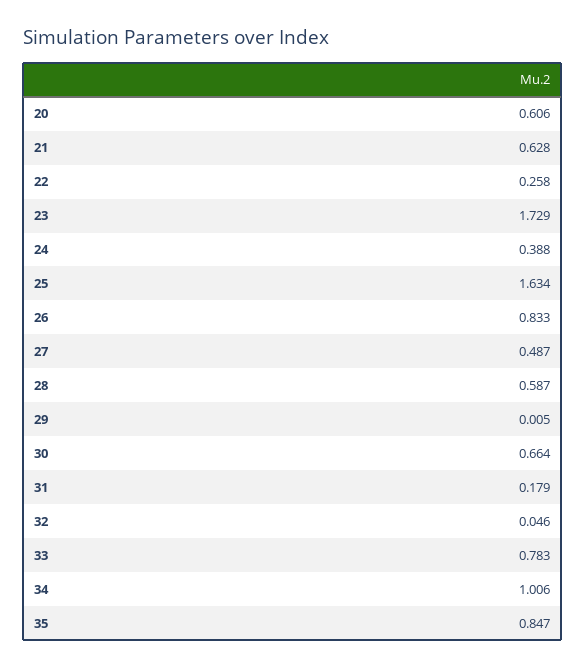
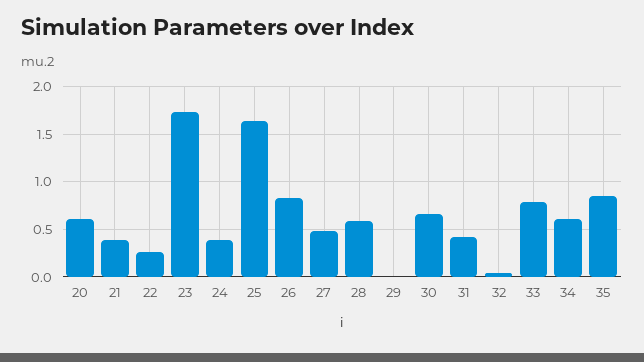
21: 0.628 -> 0.4
31: 0.179 -> 0.4
34: 1.006 -> 0.6

